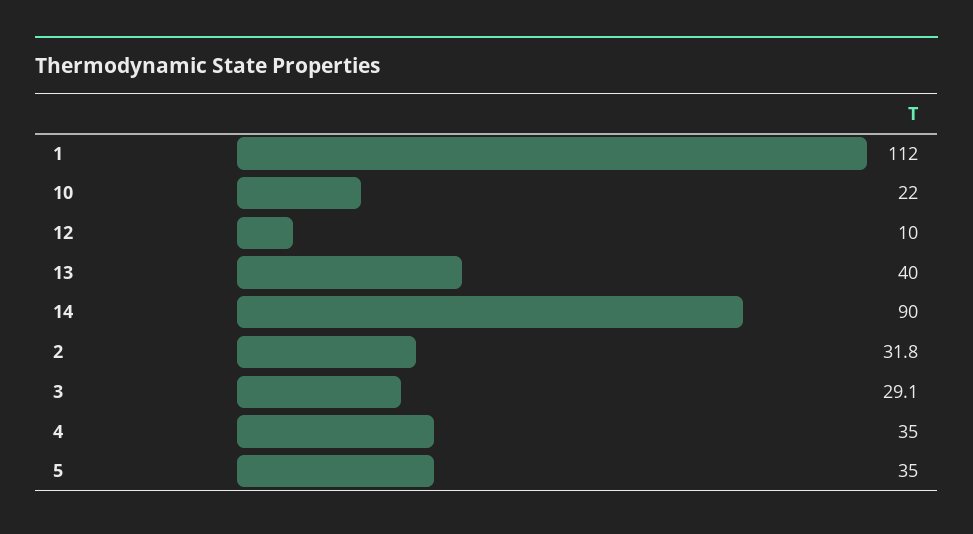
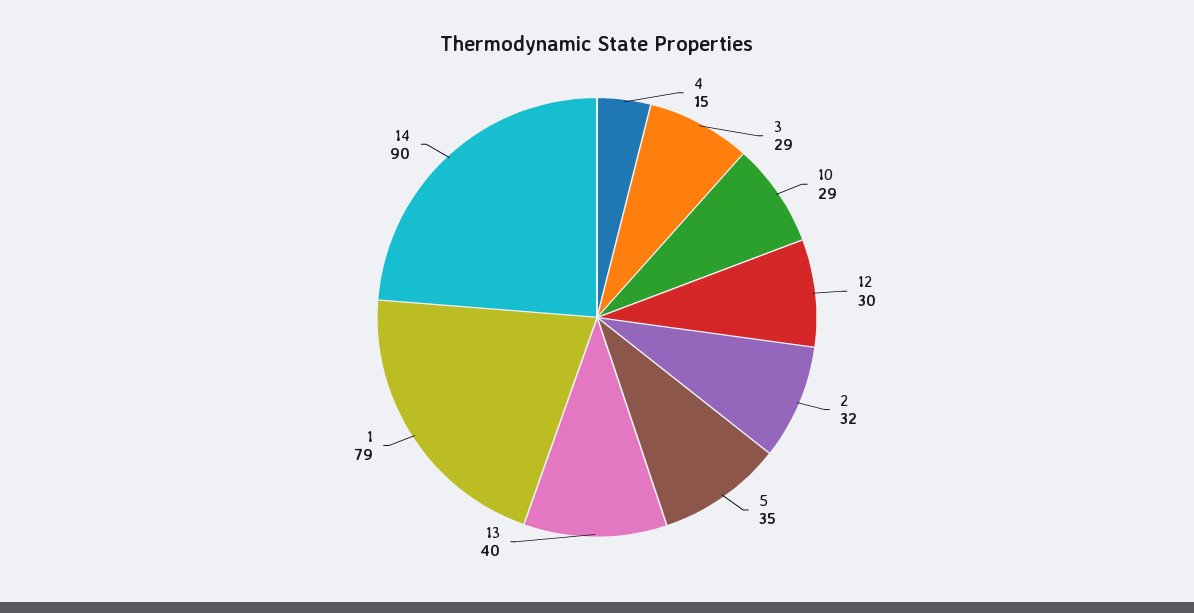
1: 112 -> 79
10: 22 -> 29
12: 10 -> 30
4: 35 -> 15

